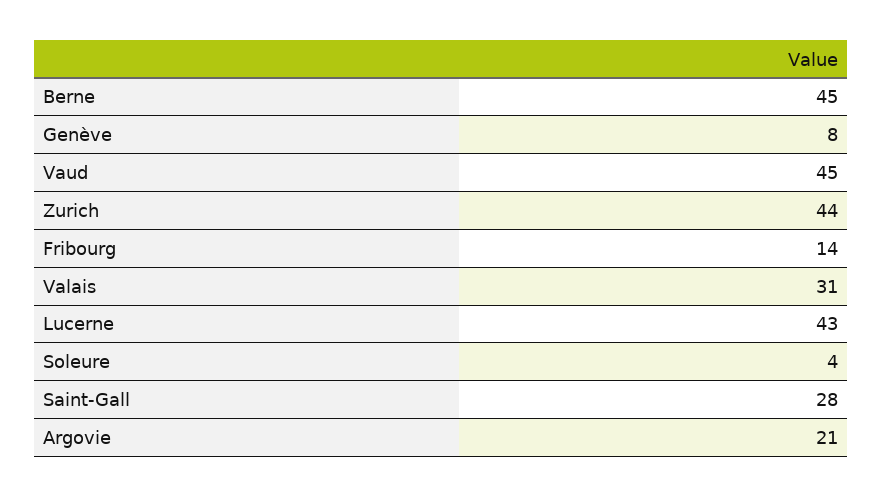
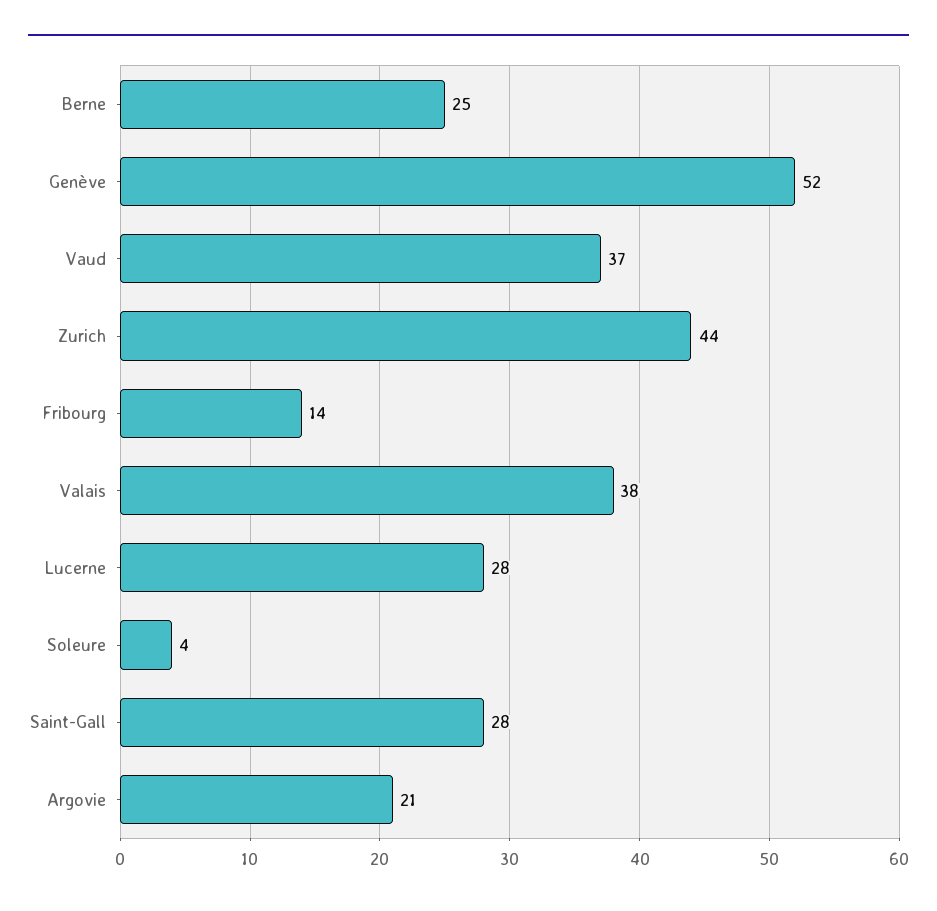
Berne: 45 -> 25
Genève: 8 -> 52
Vaud: 45 -> 37
Valais: 31 -> 38
Lucerne: 43 -> 28

